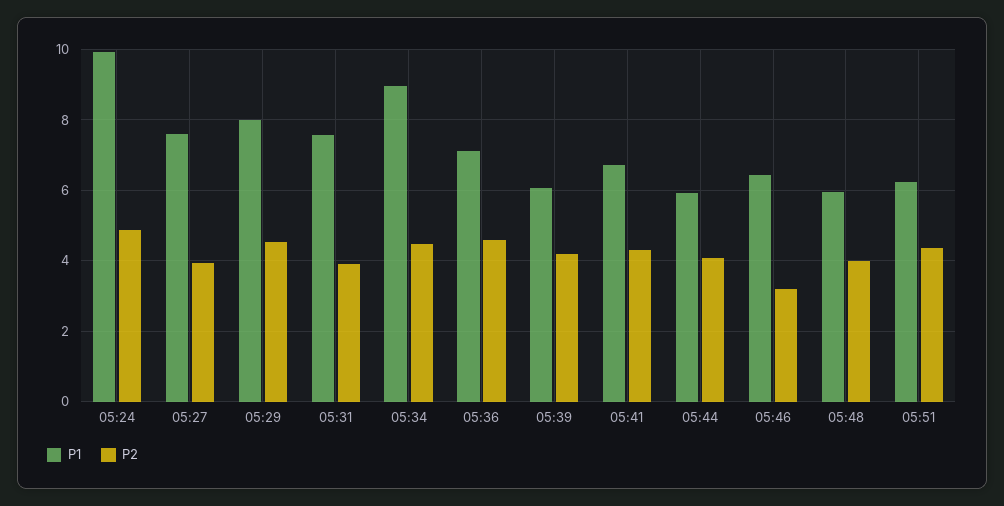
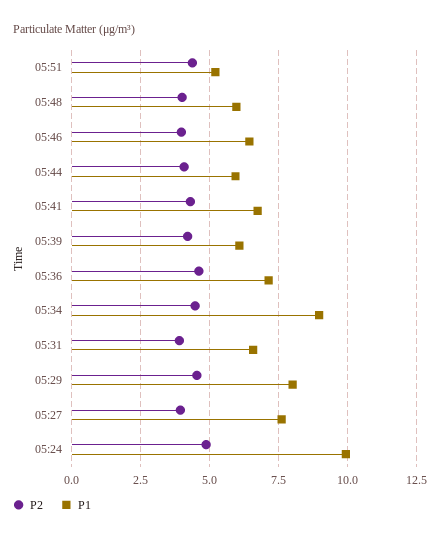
P1, 05:31: 7.6 -> 6.5
P2, 05:46: 3.2 -> 4
P1, 05:51: 6.2 -> 5.25

